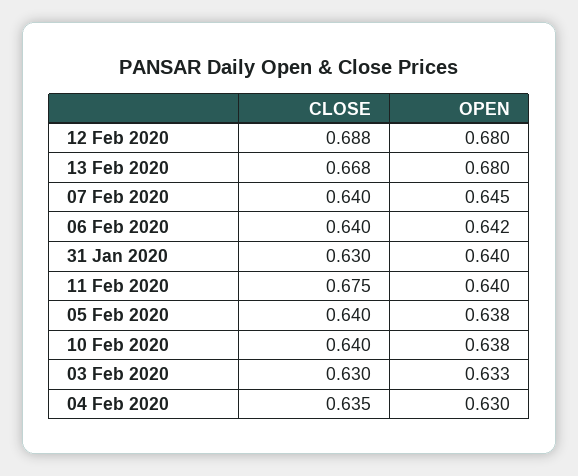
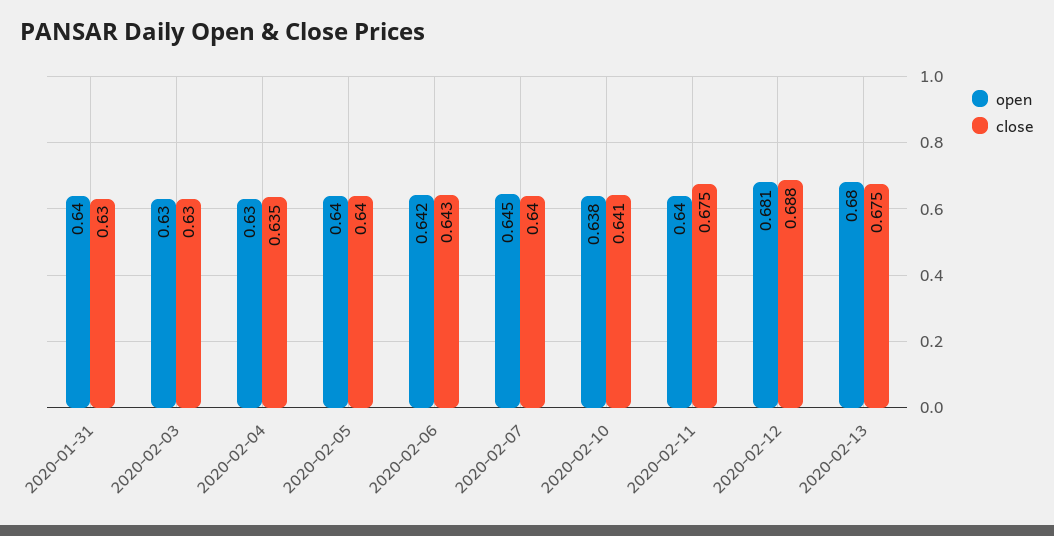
OPEN, 12 Feb 2020: 0.68 -> 0.681
CLOSE, 13 Feb 2020: 0.668 -> 0.675
CLOSE, 06 Feb 2020: 0.64 -> 0.643
OPEN, 05 Feb 2020: 0.638 -> 0.64
CLOSE, 10 Feb 2020: 0.64 -> 0.641
OPEN, 03 Feb 2020: 0.633 -> 0.63

